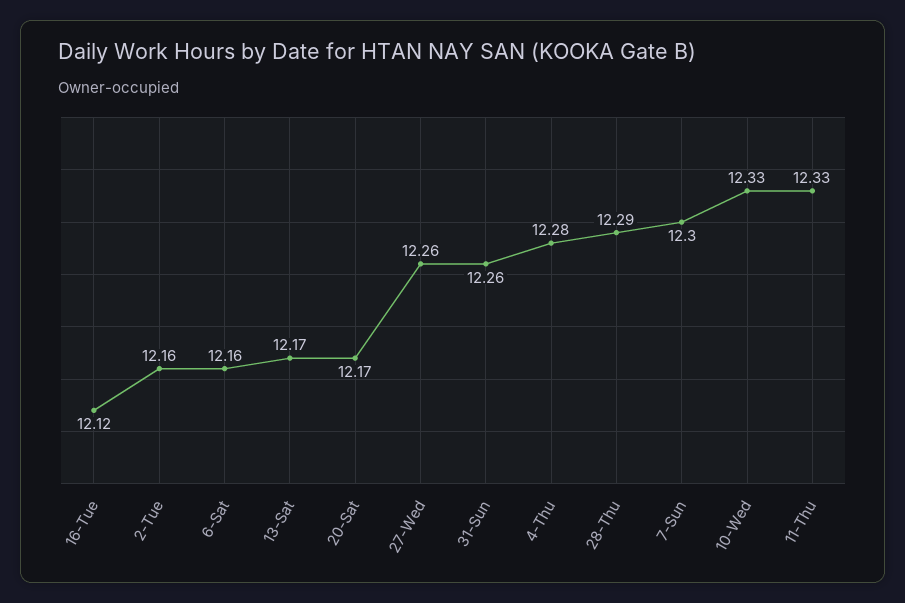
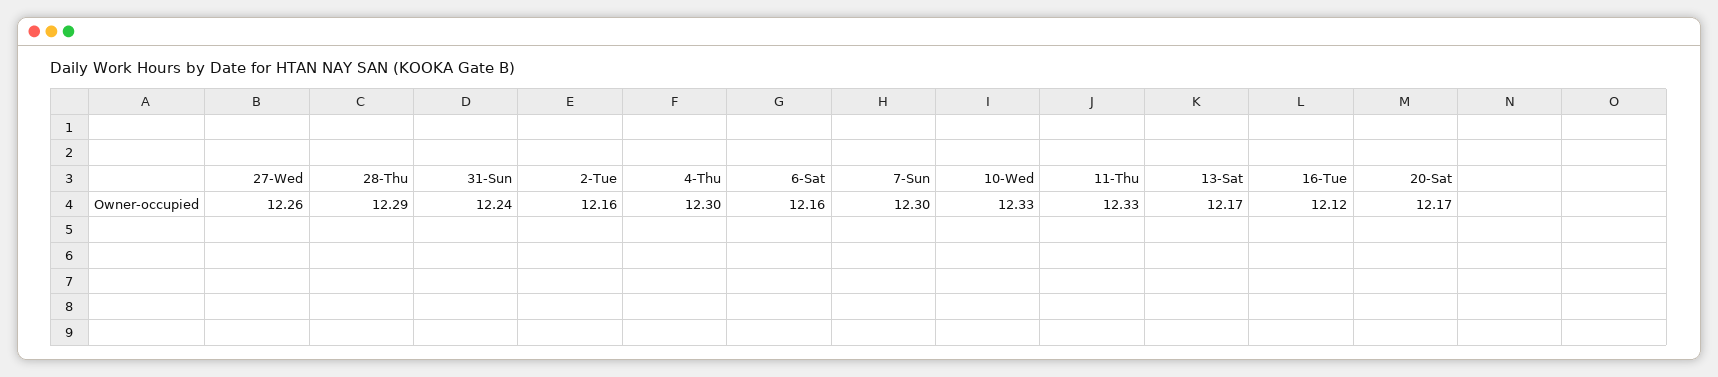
31-Sun: 12.26 -> 12.24
4-Thu: 12.28 -> 12.3

